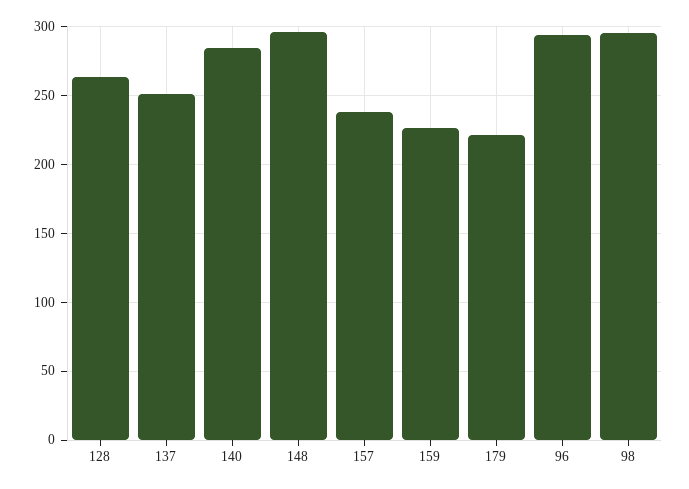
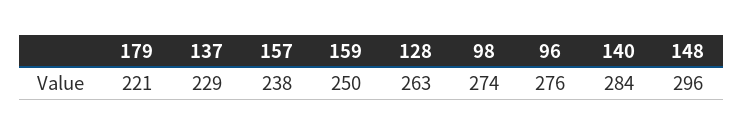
137: 250 -> 229
159: 225 -> 250
96: 295 -> 276
98: 295 -> 274

